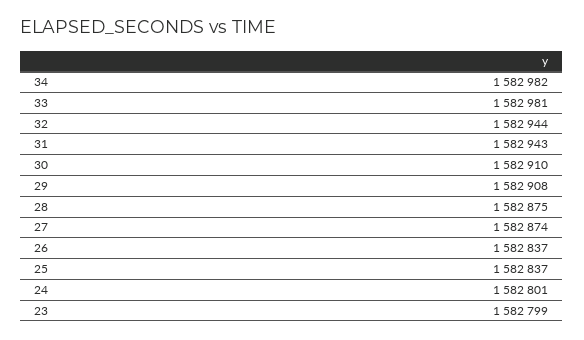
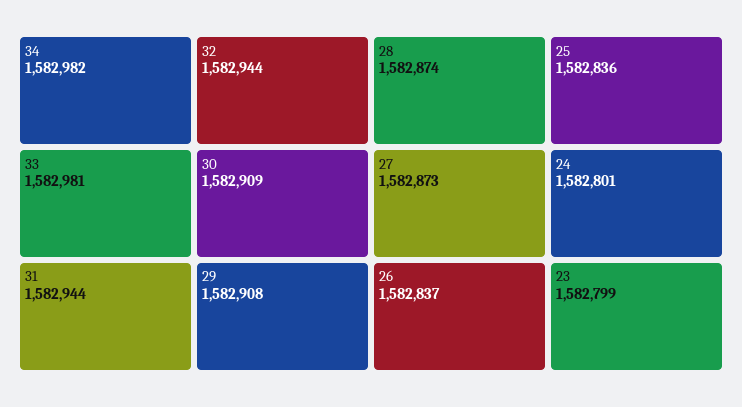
31: 1582943 -> 1582944
30: 1582910 -> 1582909
28: 1582875 -> 1582874
27: 1582874 -> 1582873
25: 1582837 -> 1582836

